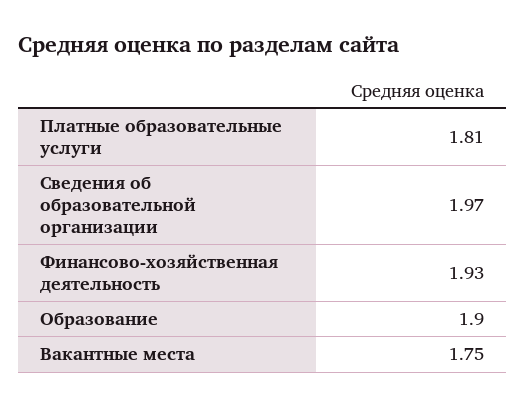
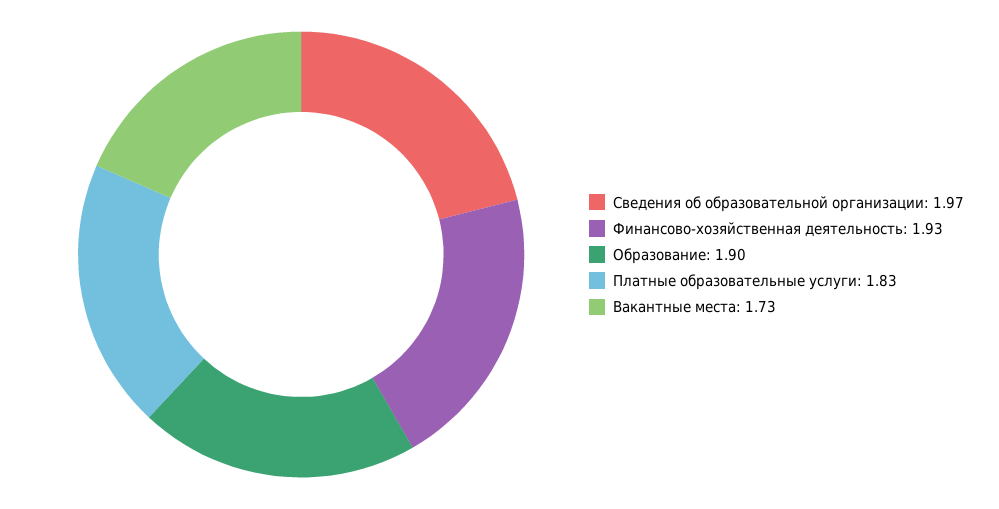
Платные образовательные услуги: 1.81 -> 1.83
Вакантные места: 1.75 -> 1.73

